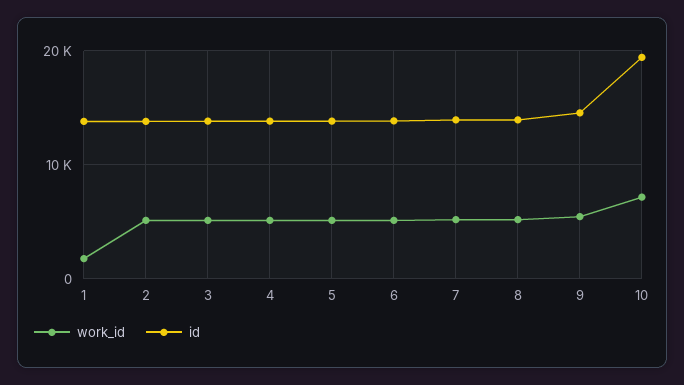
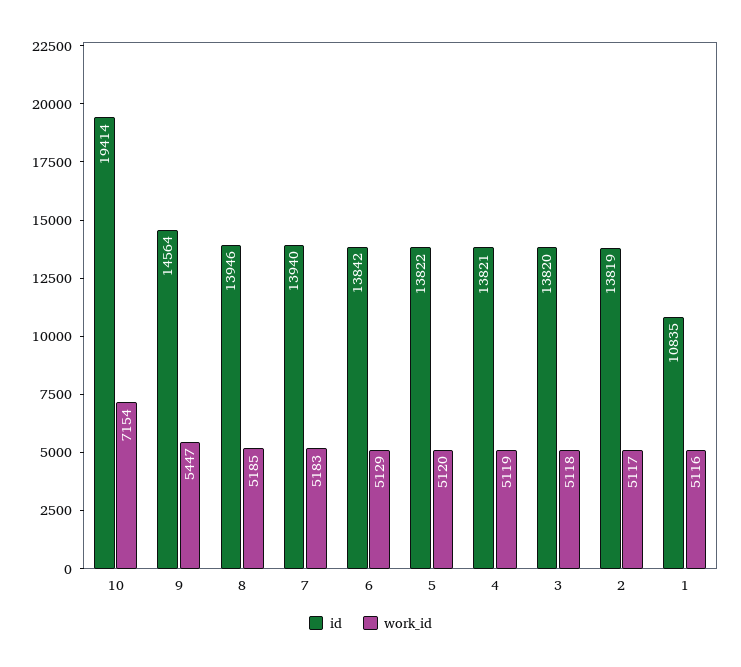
work_id, 1: 2000 -> 5116
id, 1: 14000 -> 10835

